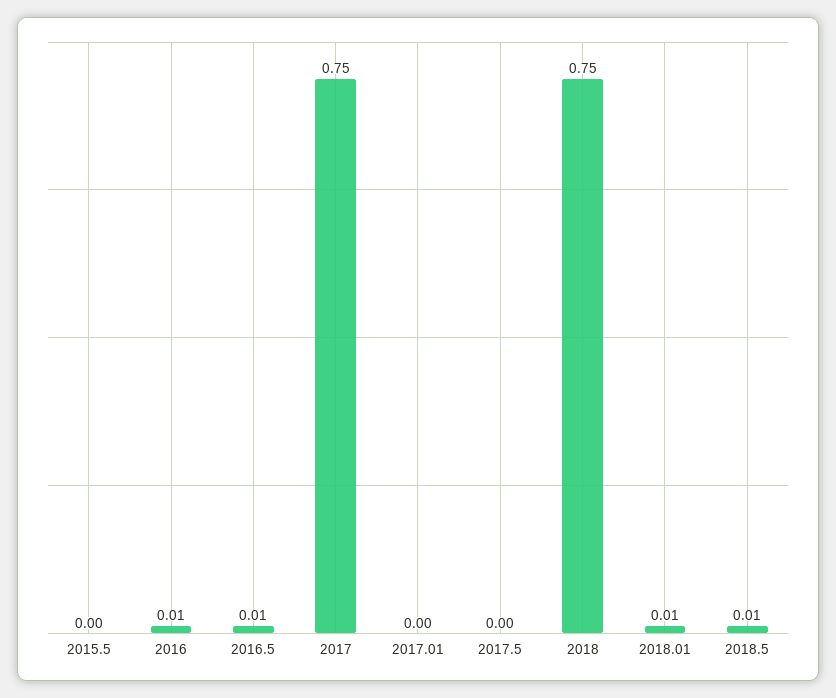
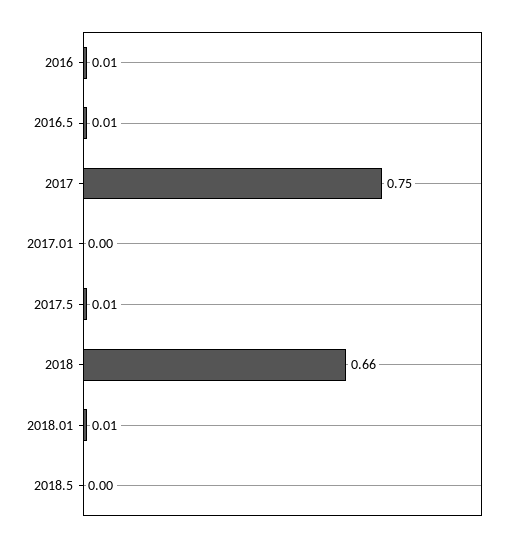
2015.5: 0 -> none
2017.5: 0 -> 0.01
2018: 0.75 -> 0.66
2018.5: 0.01 -> 0

